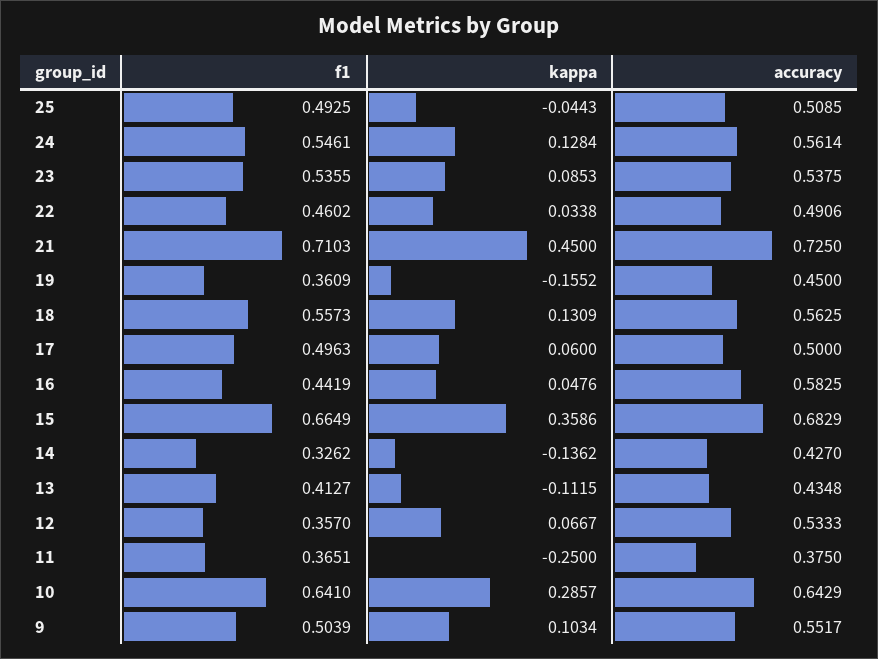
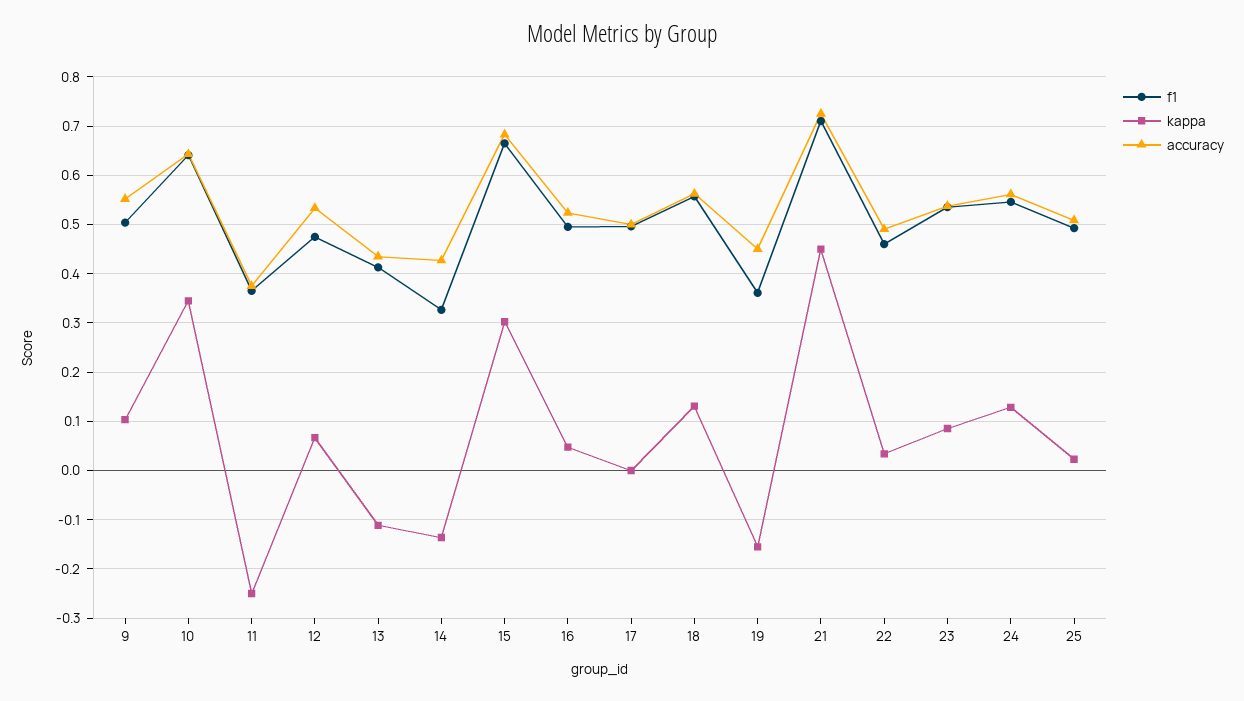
kappa, 25: -0.0443 -> 0.02
kappa, 17: 0.06 -> 0
f1, 16: 0.4419 -> 0.5
accuracy, 16: 0.5825 -> 0.52
kappa, 15: 0.3586 -> 0.3
f1, 12: 0.357 -> 0.48
kappa, 10: 0.2857 -> 0.34

